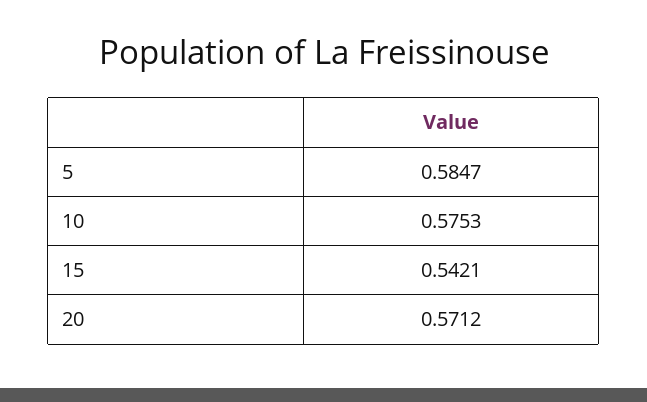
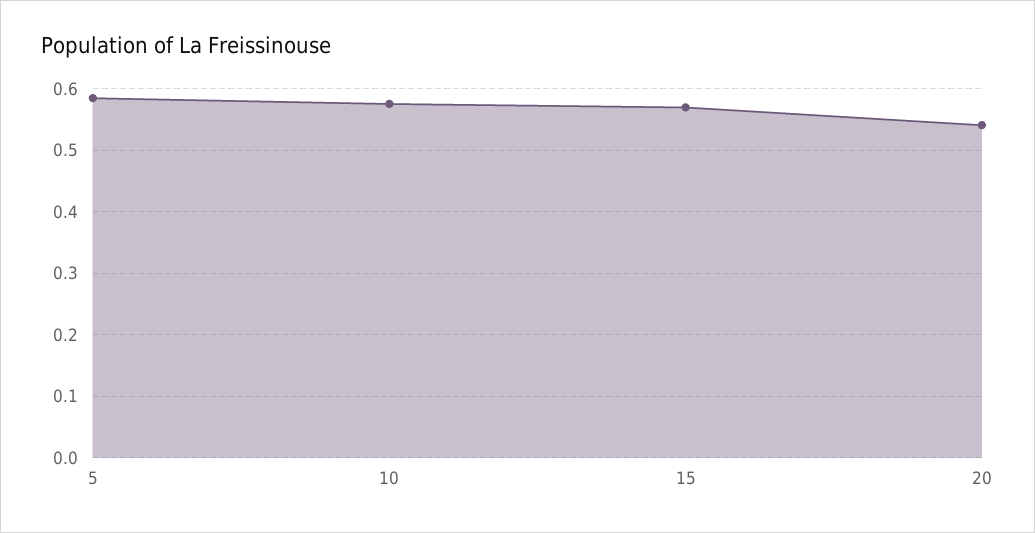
15: 0.5421 -> 0.57
20: 0.5712 -> 0.54

